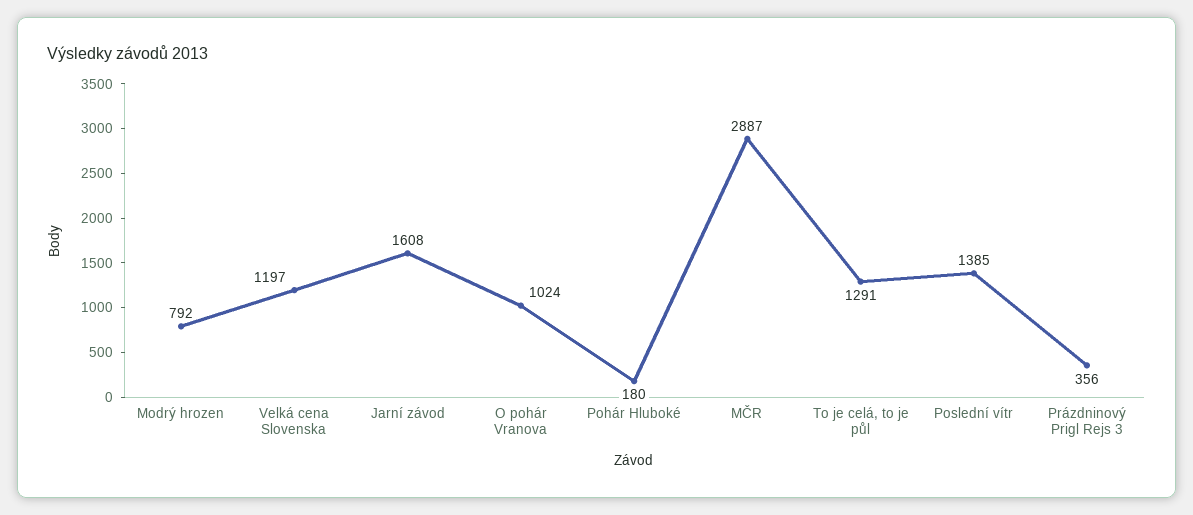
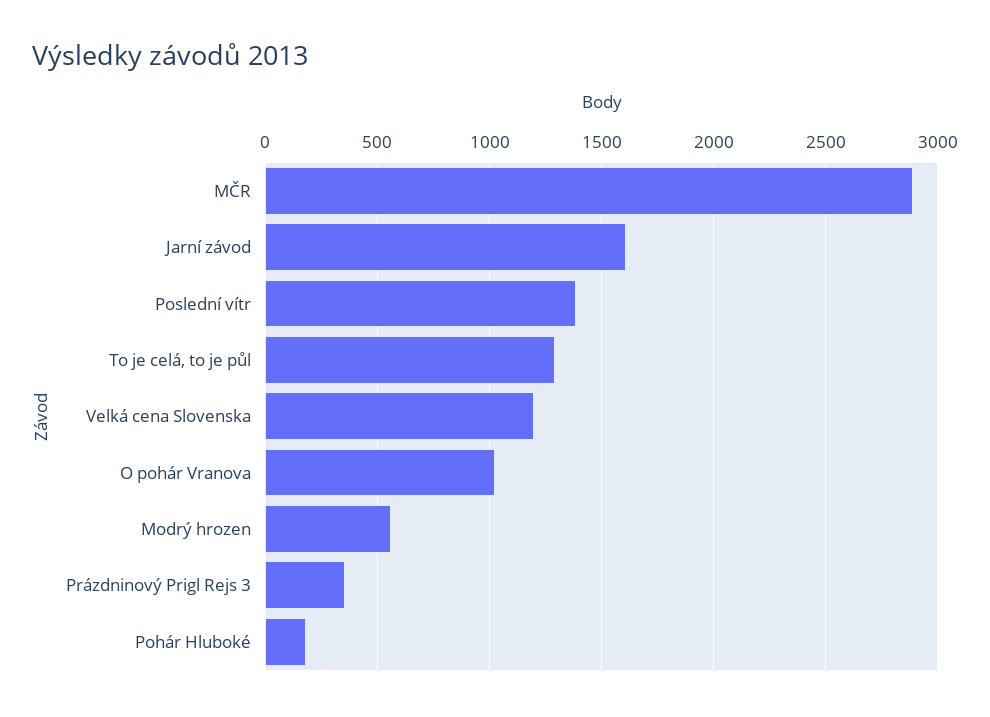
Modrý hrozen: 792 -> 550

